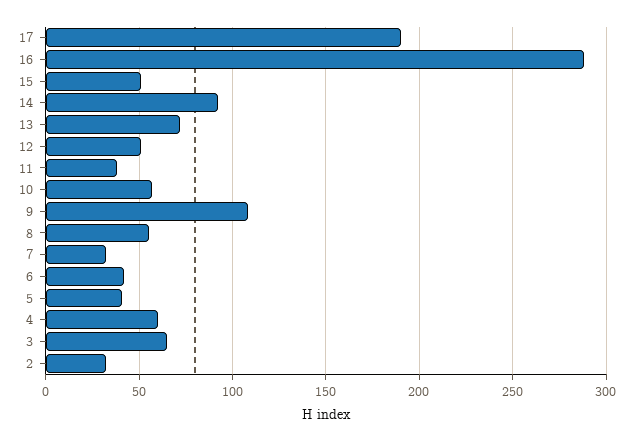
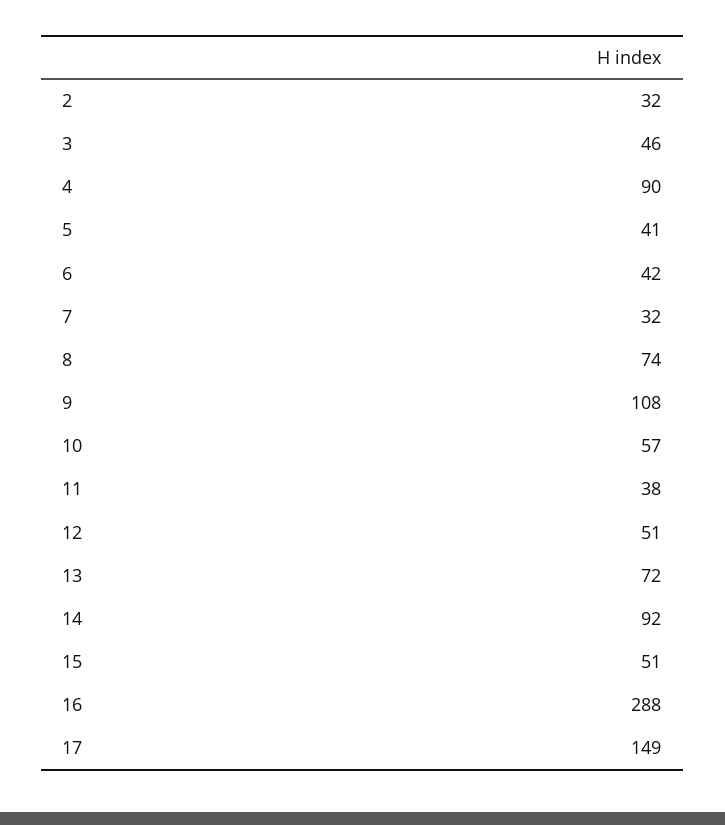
17: 190 -> 149
8: 55 -> 74
4: 60 -> 90
3: 65 -> 46

